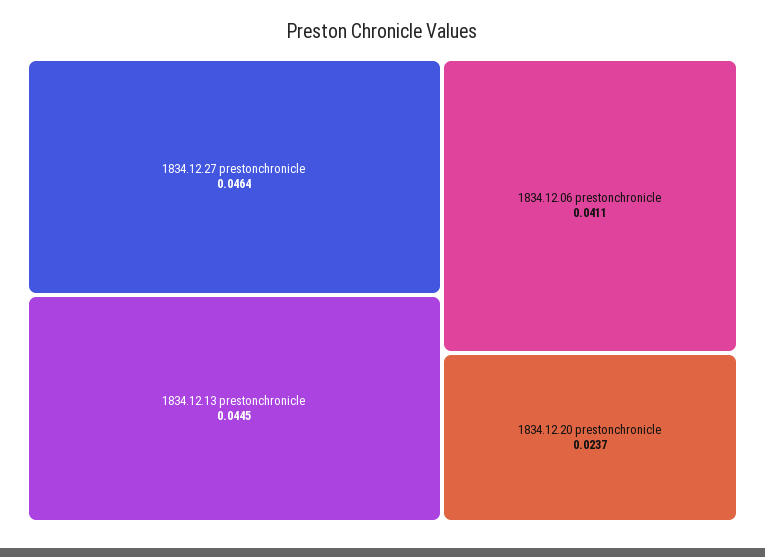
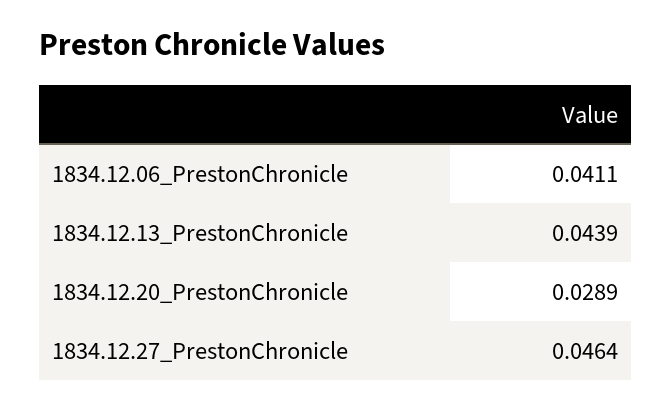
1834.12.13 prestonchronicle: 0.0445 -> 0.0439
1834.12.20 prestonchronicle: 0.0237 -> 0.0289

